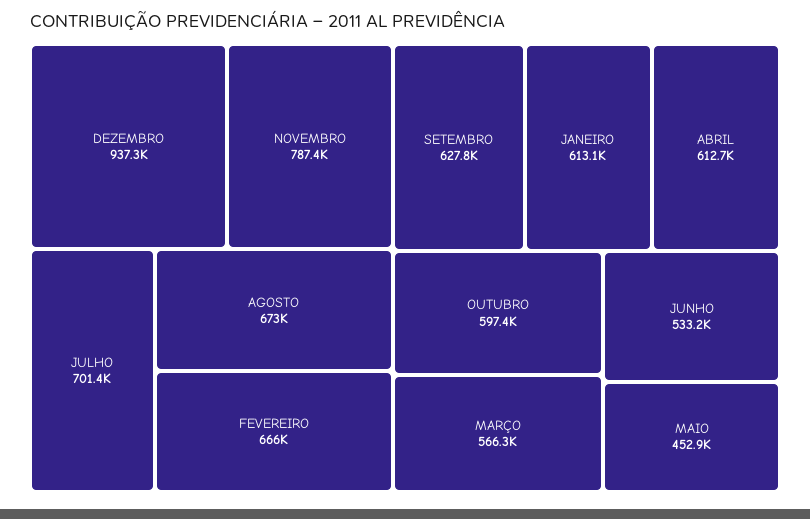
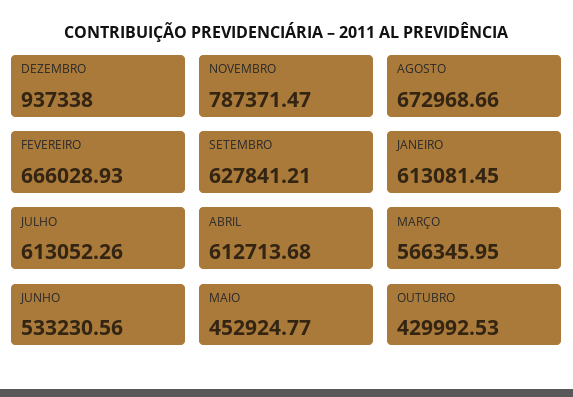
JULHO: 701400 -> 613052.26
OUTUBRO: 597400 -> 429992.53

